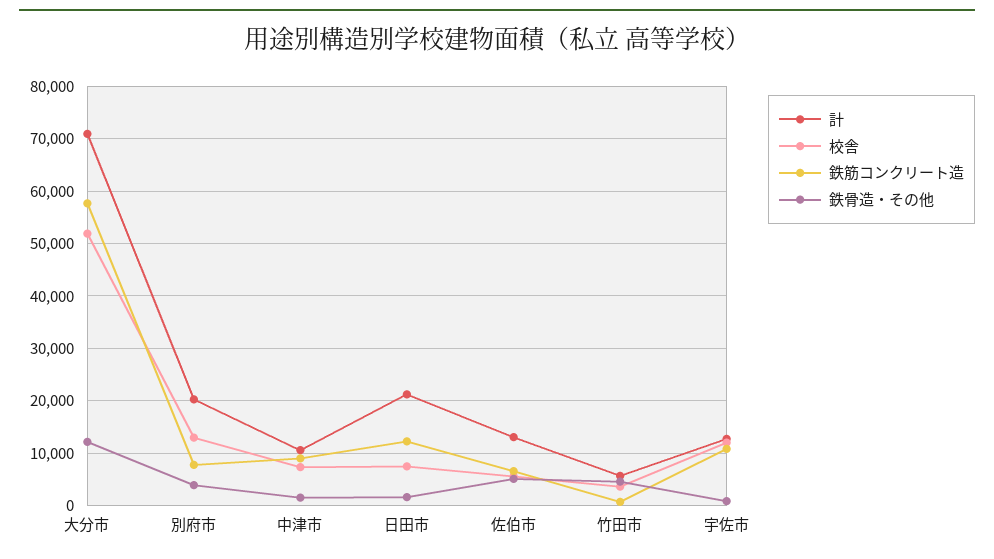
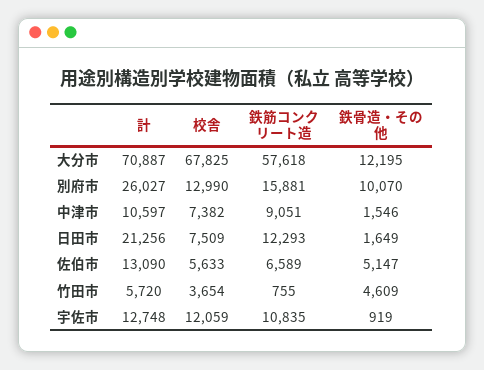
校舎, 大分市: 52000 -> 67825
計, 別府市: 20000 -> 26027
鉄筋コンクリート造, 別府市: 8000 -> 15881
鉄骨造・その他, 別府市: 4000 -> 10070

